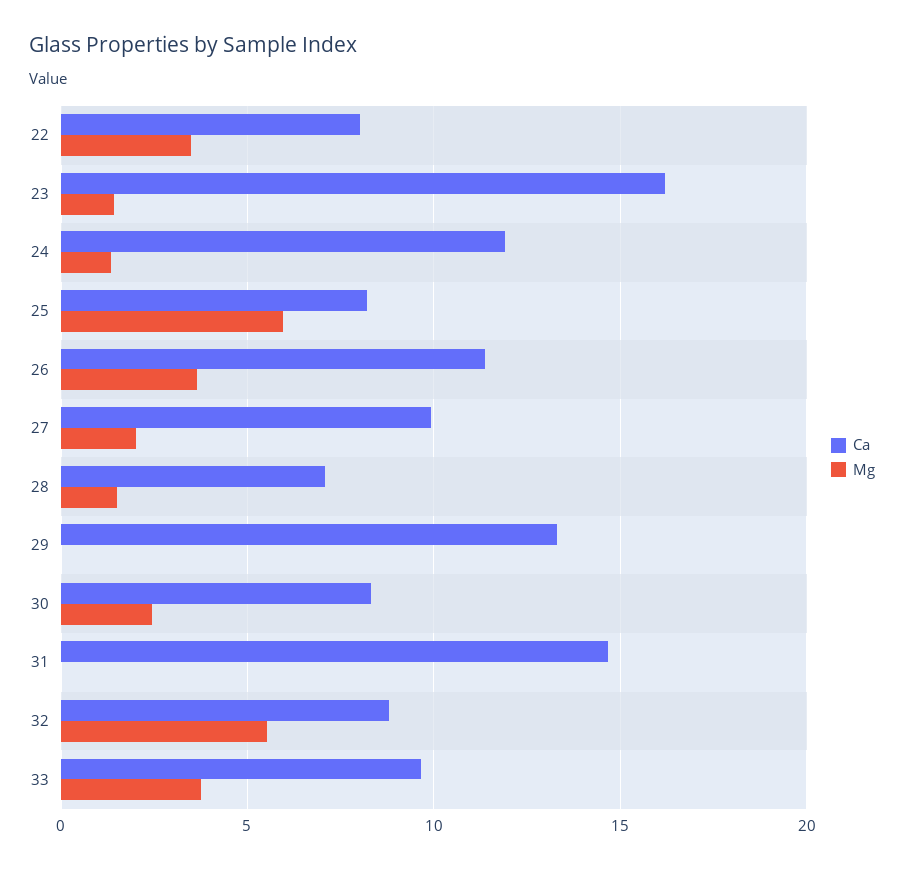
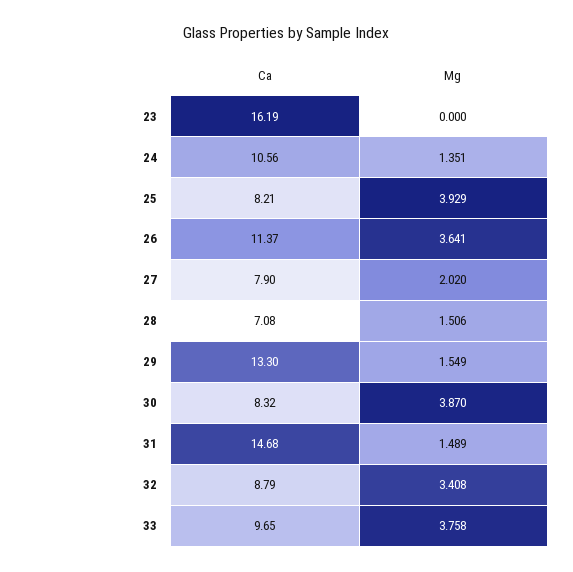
Ca, 22: 8 -> none
Mg, 22: 3.5 -> none
Mg, 23: 1.5 -> 0
Ca, 24: 12 -> 10.56
Mg, 25: 6 -> 3.929
Ca, 27: 10 -> 7.9
Mg, 29: 0 -> 1.549
Mg, 30: 2.5 -> 3.87
Mg, 31: 0 -> 1.489
Mg, 32: 5.5 -> 3.408

